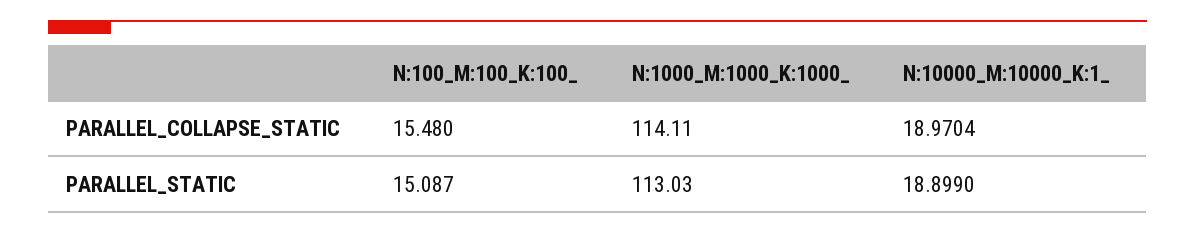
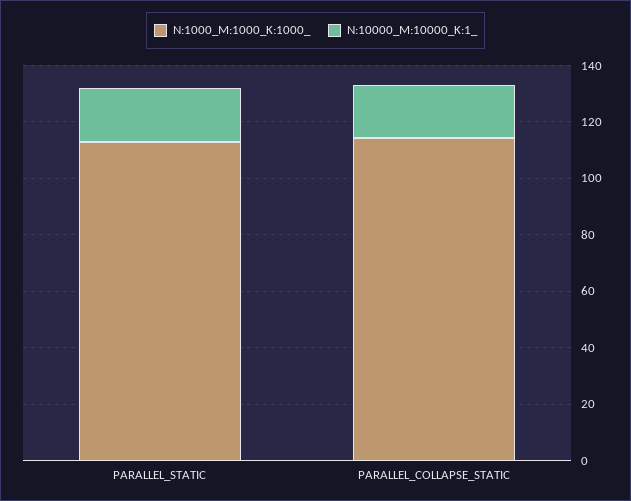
N:100_M:100_K:100_, PARALLEL_COLLAPSE_STATIC: 15.48 -> none
N:100_M:100_K:100_, PARALLEL_STATIC: 15.087 -> none

